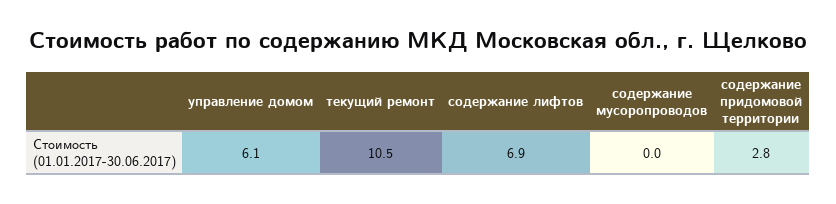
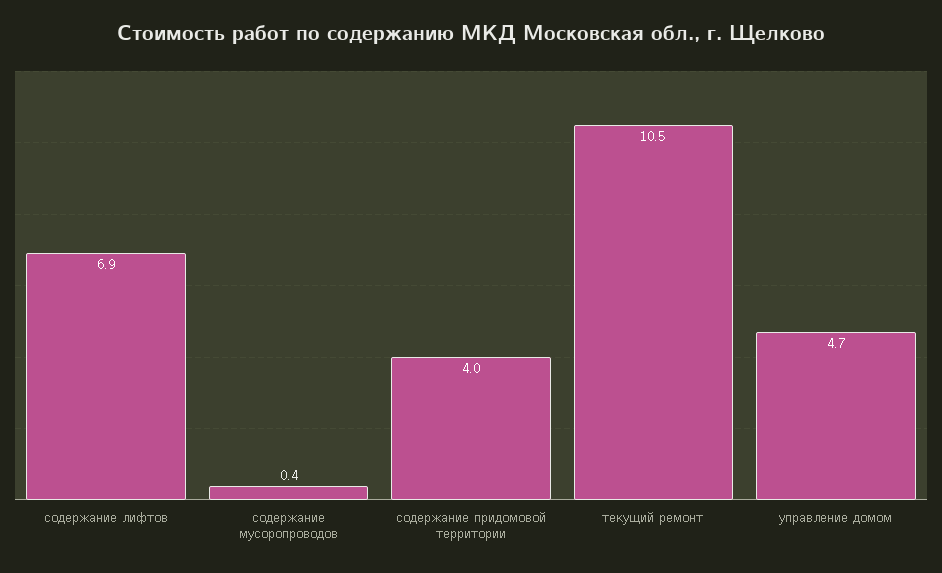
управление домом: 6.1 -> 4.7
содержание мусоропроводов: 0 -> 0.4
содержание придомовой территории: 2.8 -> 4

